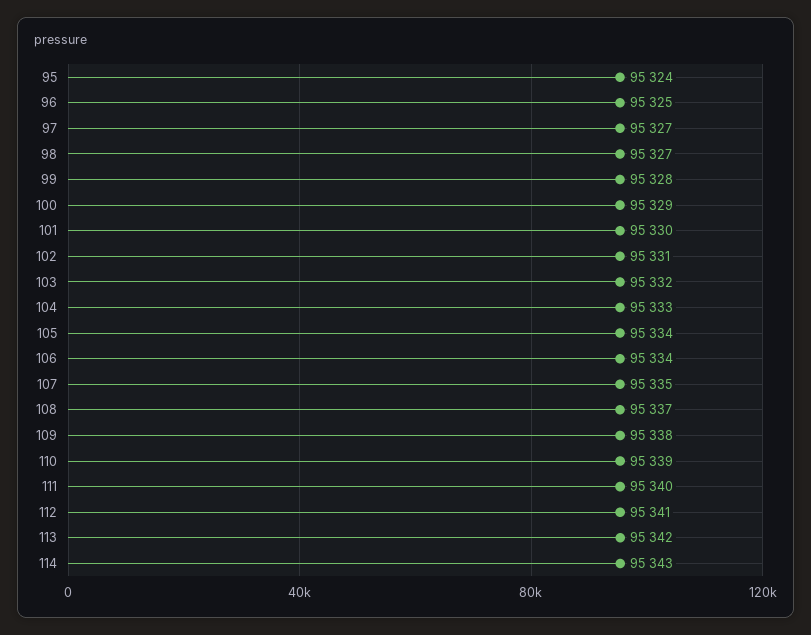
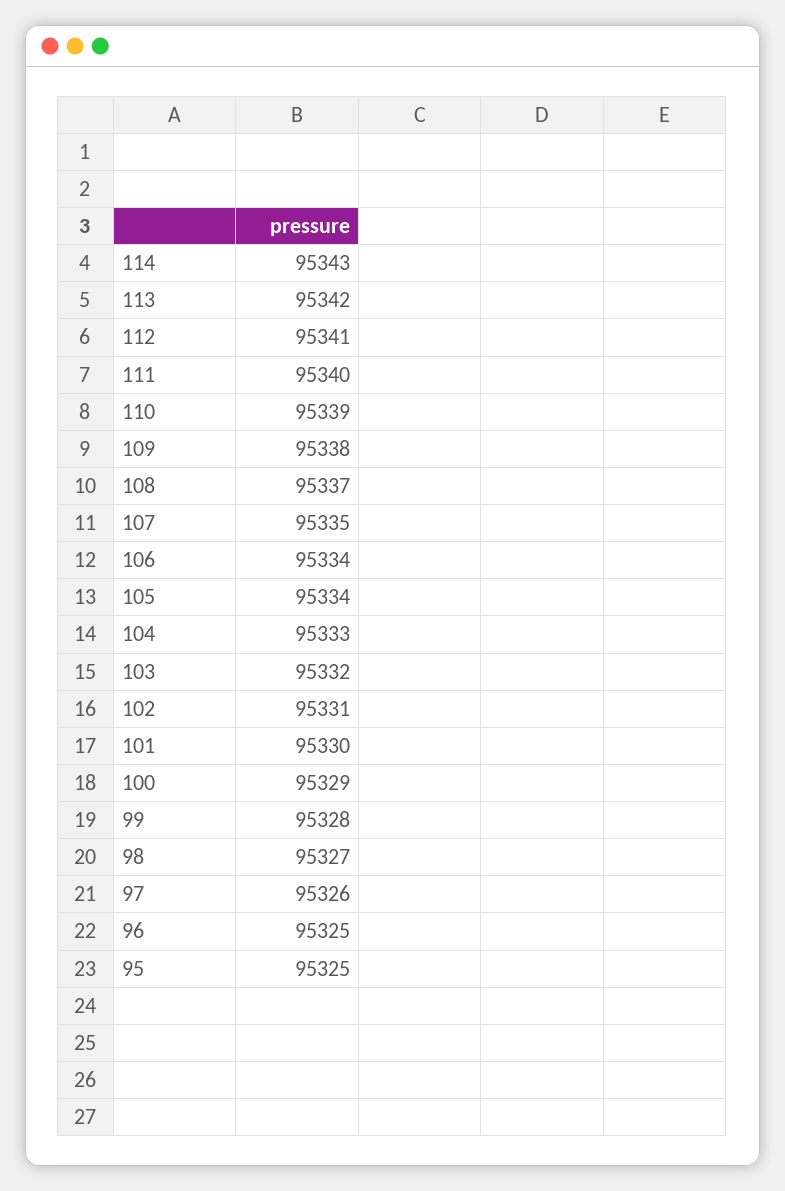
95: 95324 -> 95325
97: 95327 -> 95326

